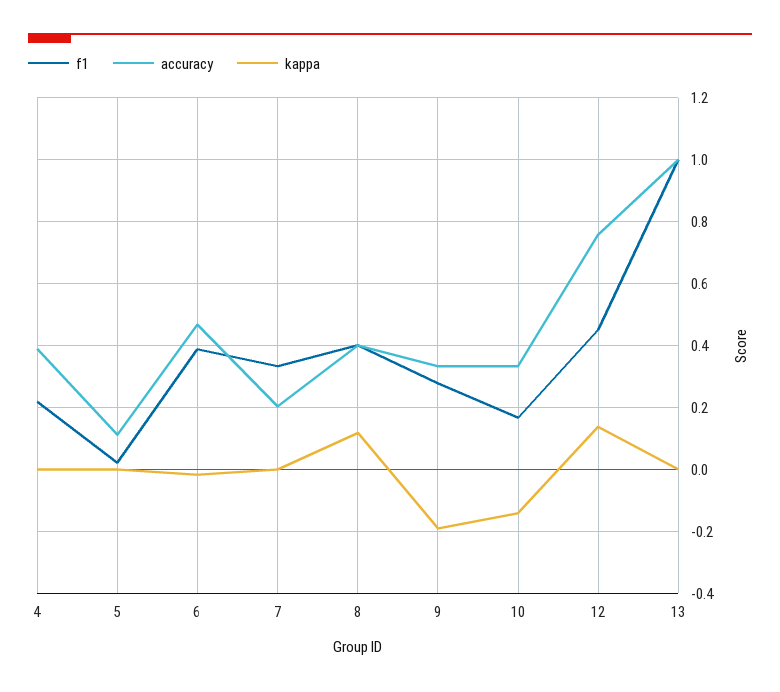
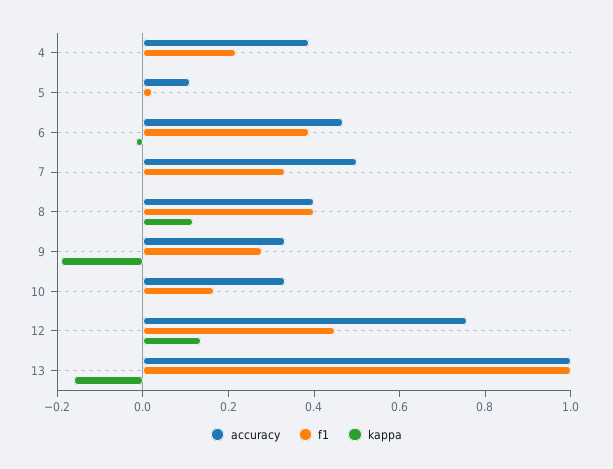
accuracy, 7: 0.2 -> 0.5
kappa, 10: -0.14 -> 0
kappa, 13: 0 -> -0.15

